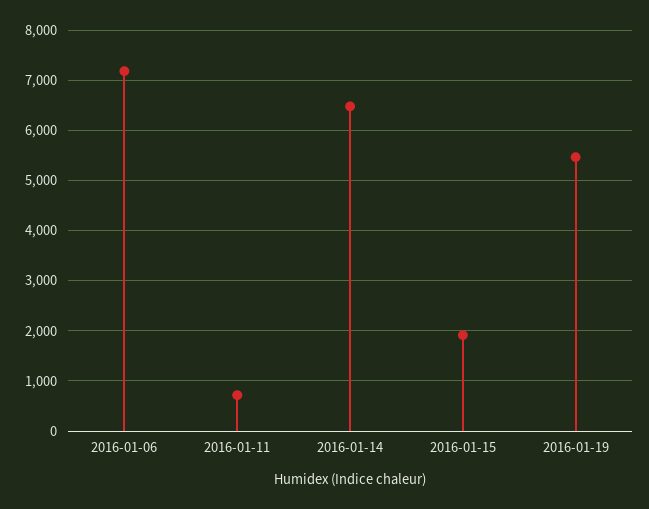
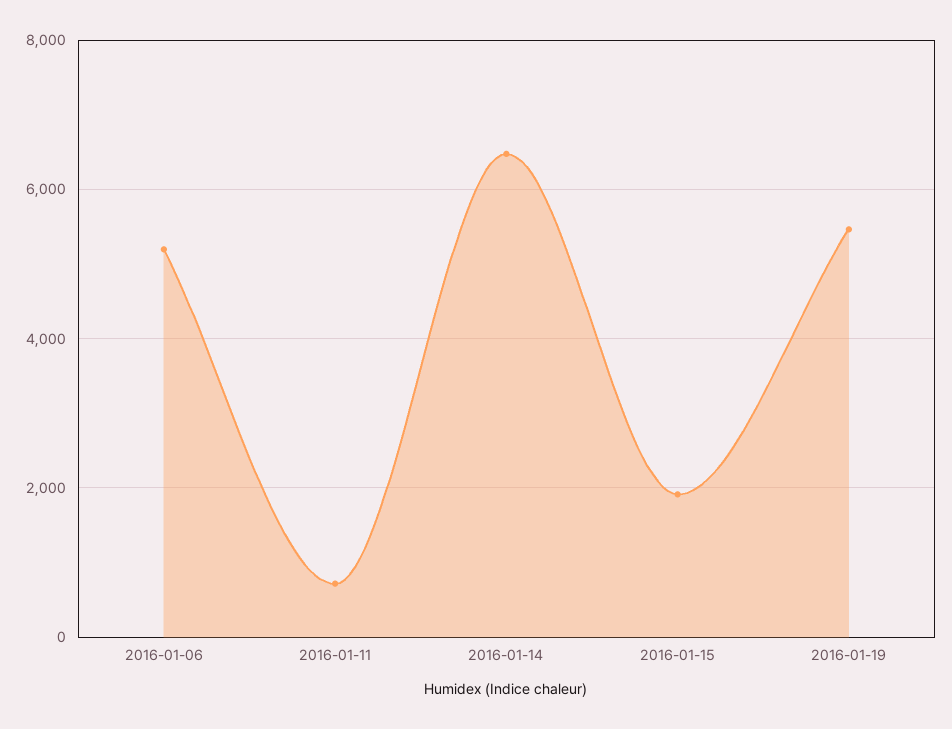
2016-01-06: 7200 -> 5200

